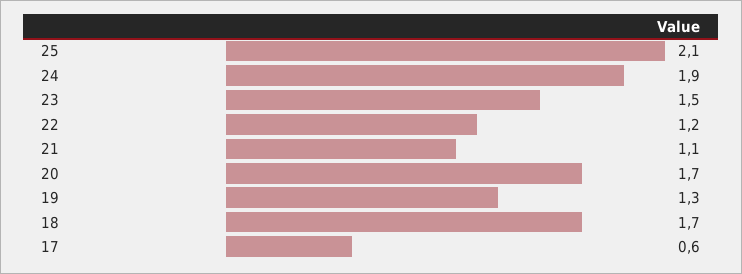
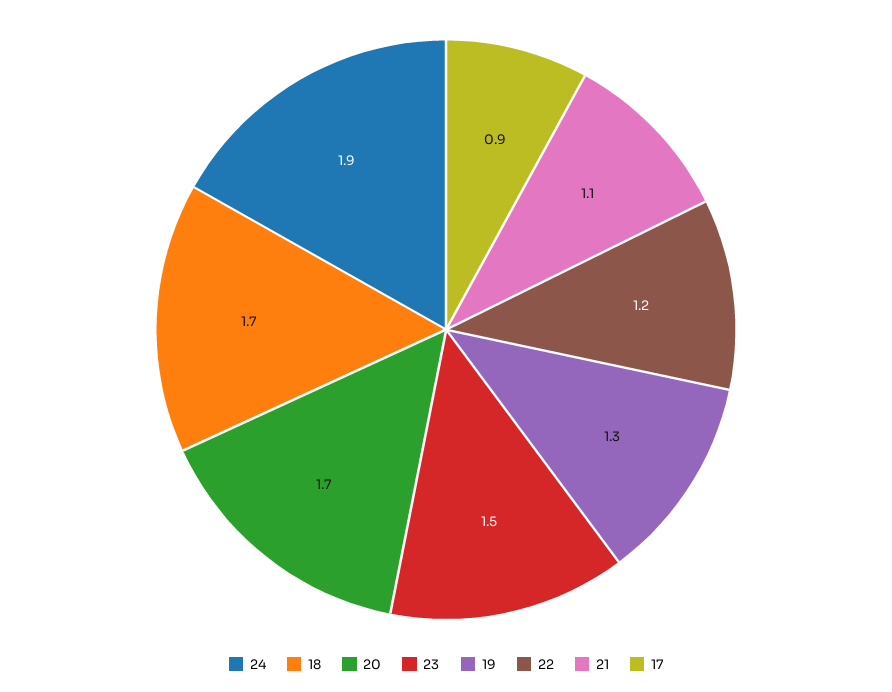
25: 2.1 -> none
17: 0.6 -> 0.9

